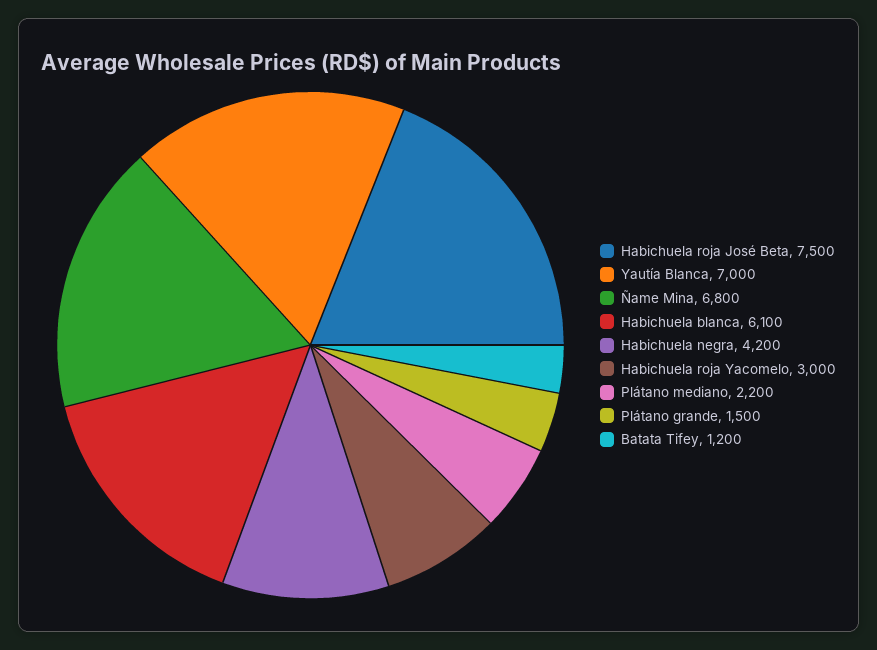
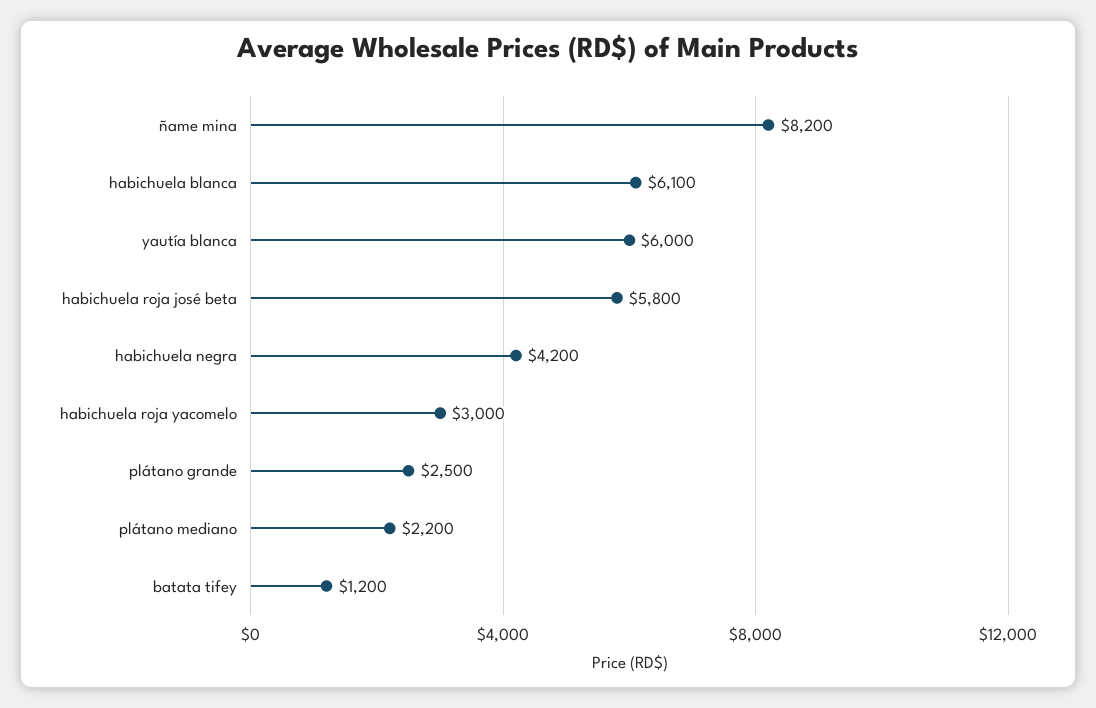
Habichuela roja José Beta: 7500 -> 5800
Yautía Blanca: 7000 -> 6000
Ñame Mina: 6800 -> 8200
Plátano grande: 1500 -> 2500

